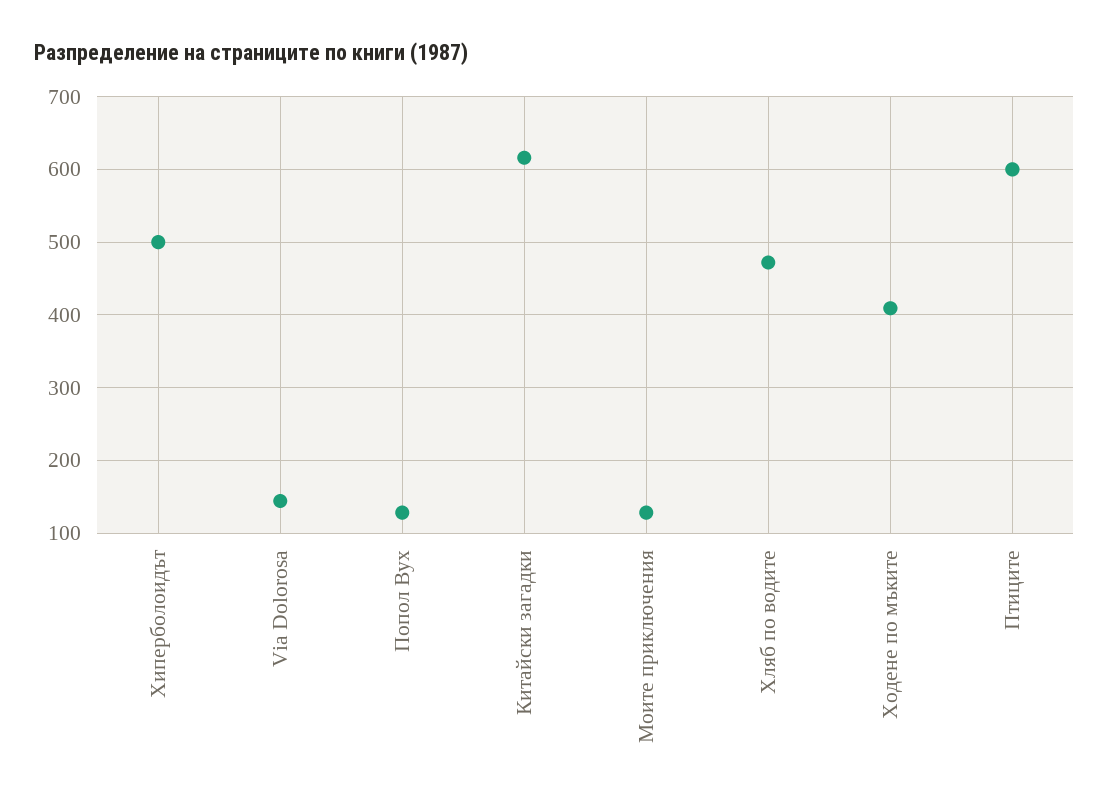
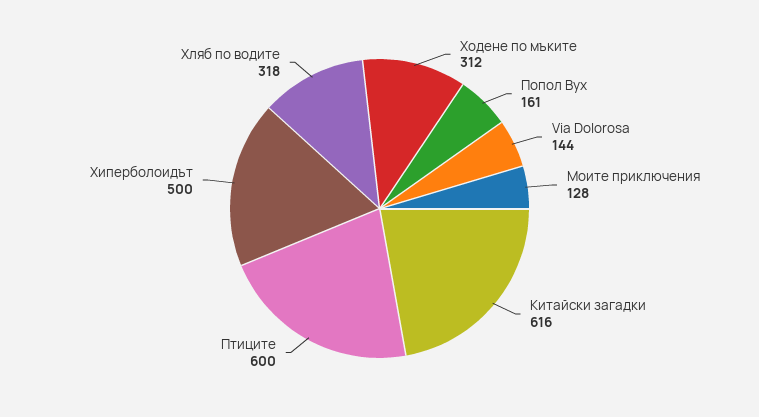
Попол Вух: 130 -> 161
Хляб по водите: 470 -> 318
Ходене по мъките: 410 -> 312

